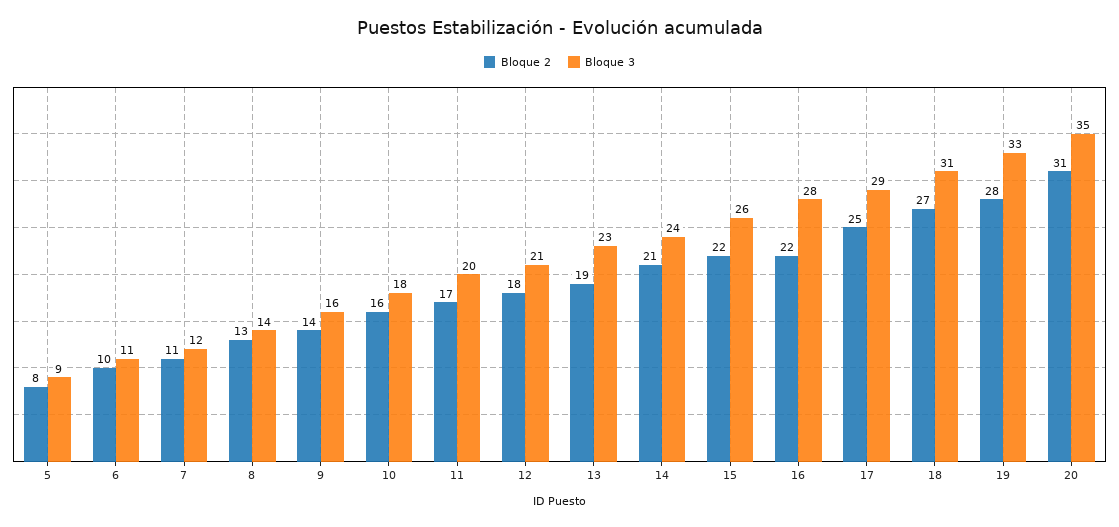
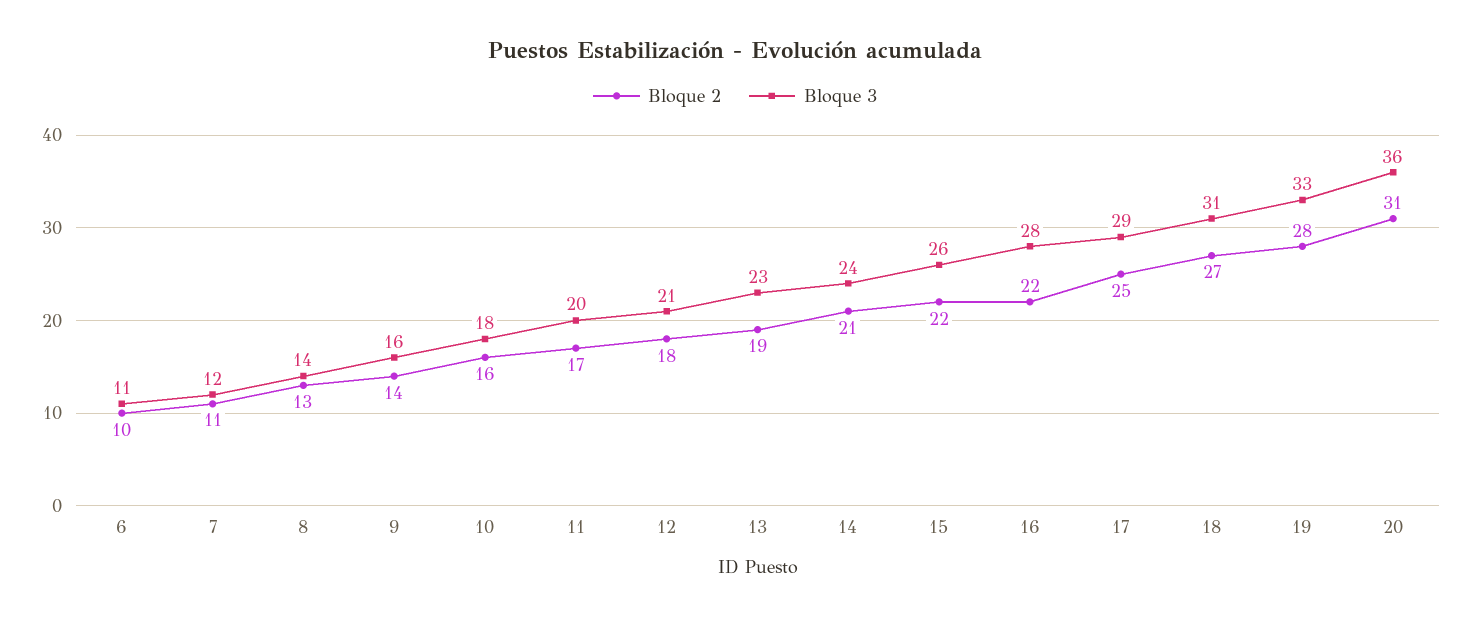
Bloque 2, 5: 8 -> none
Bloque 3, 5: 9 -> none
Bloque 3, 20: 35 -> 36

